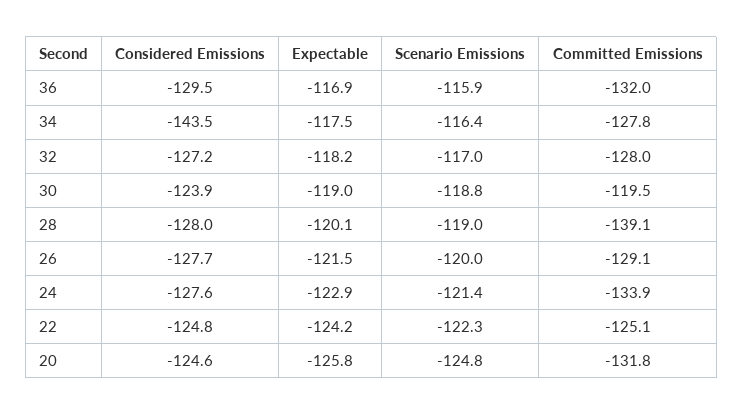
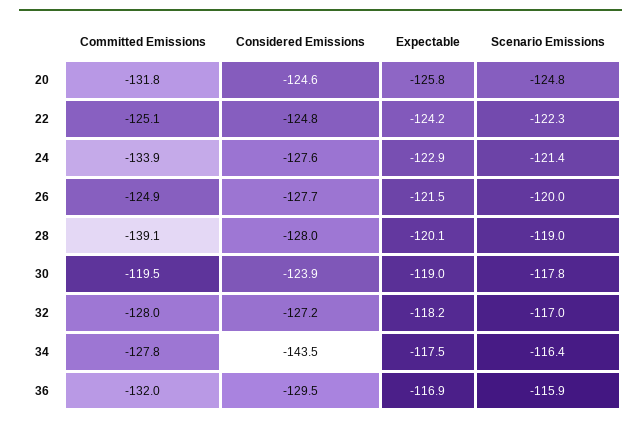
Scenario Emissions, 30: -118.8 -> -117.8
Committed Emissions, 26: -129.1 -> -124.9

